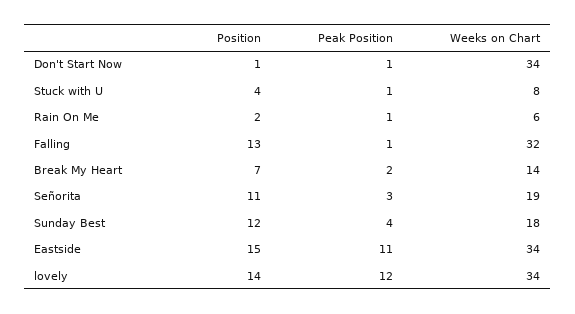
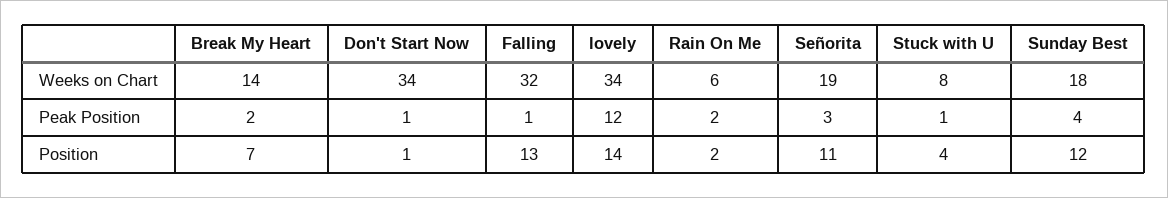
Peak Position, Rain On Me: 1 -> 2
Position, Eastside: 15 -> none
Peak Position, Eastside: 11 -> none
Weeks on Chart, Eastside: 34 -> none

